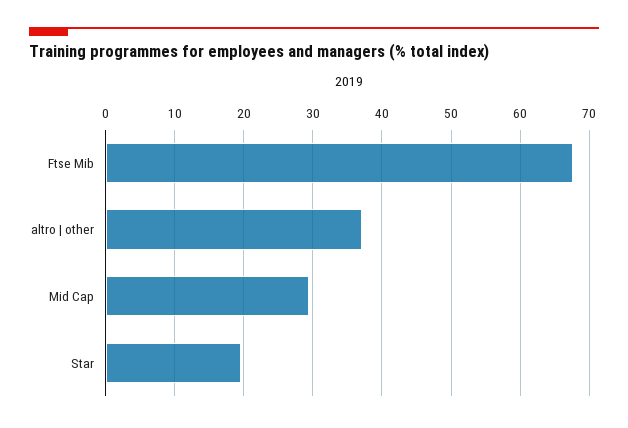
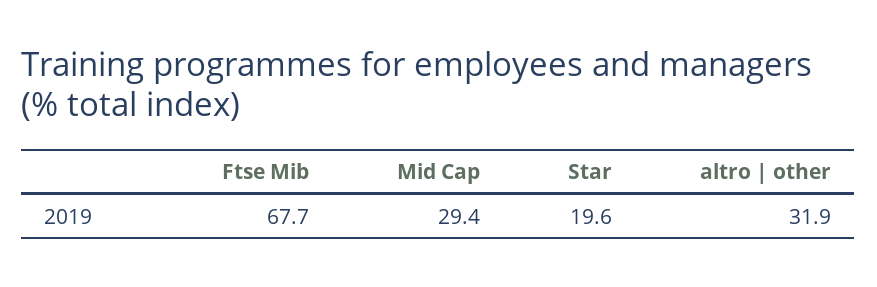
altro | other: 37 -> 31.9

